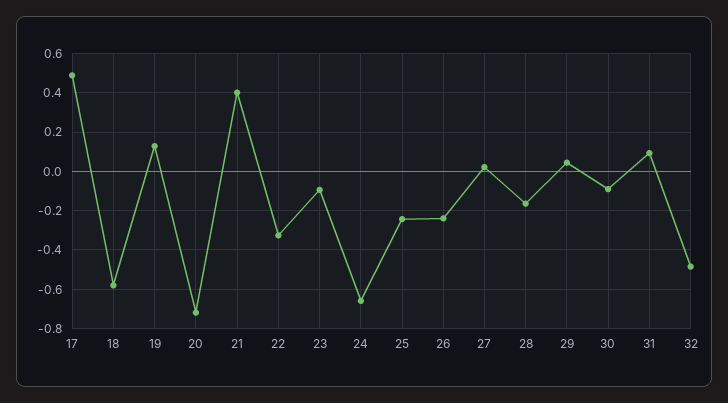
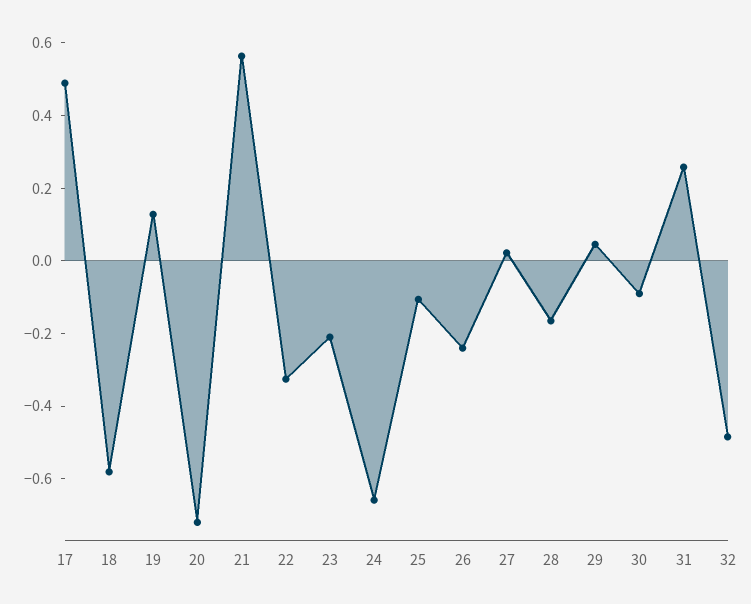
21: 0.4 -> 0.55
23: -0.1 -> -0.2
25: -0.25 -> -0.1
31: 0.1 -> 0.25

